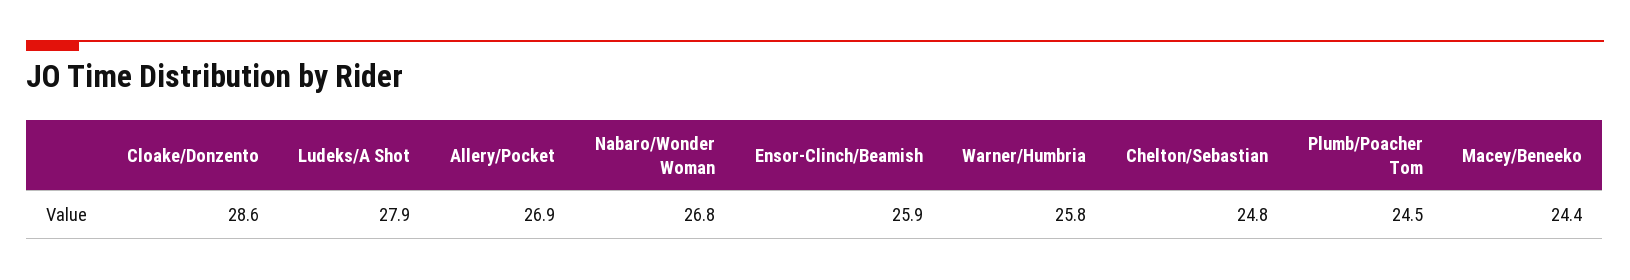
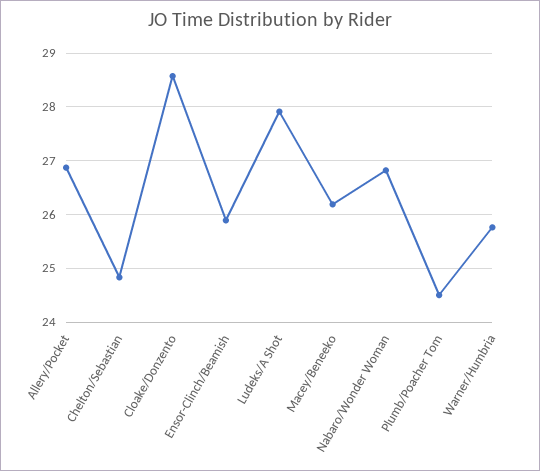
Macey/Beneeko: 24.4 -> 26.2

